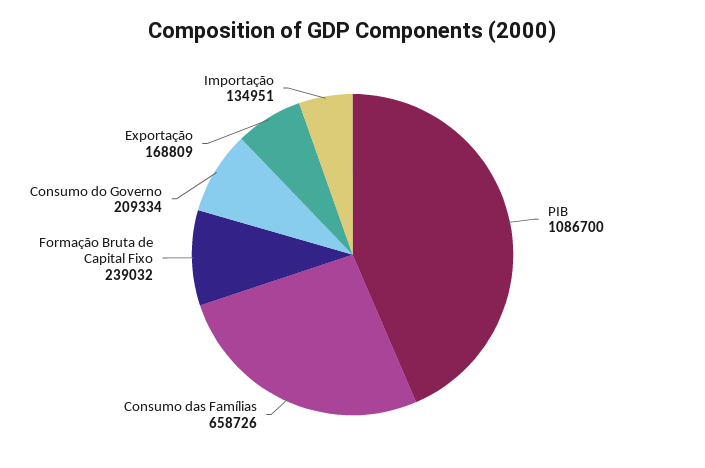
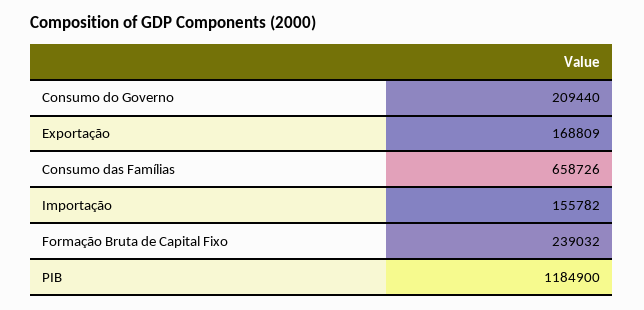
PIB: 1086700 -> 1184900
Consumo do Governo: 209334 -> 209440
Importação: 134951 -> 155782

